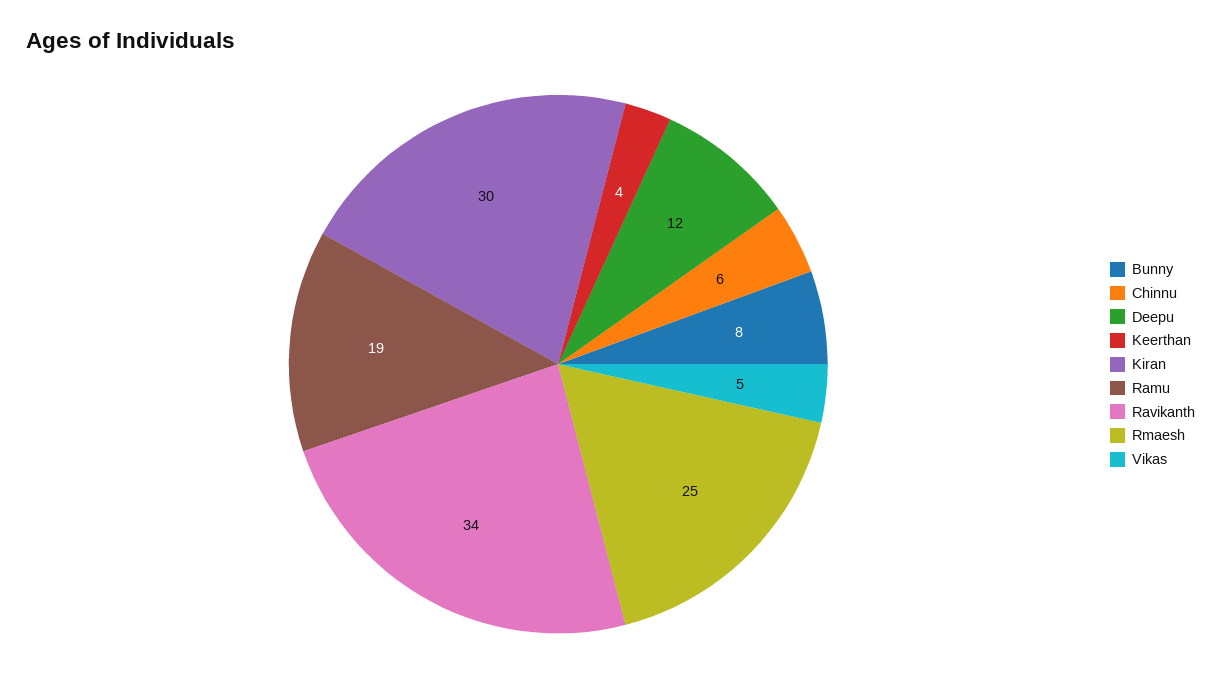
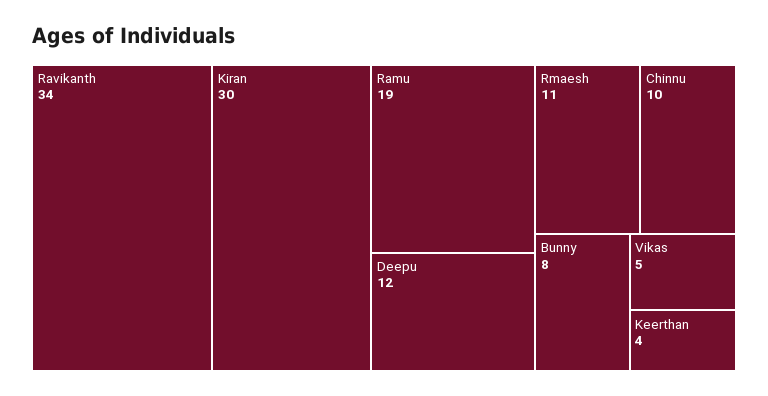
Chinnu: 6 -> 10
Rmaesh: 25 -> 11

